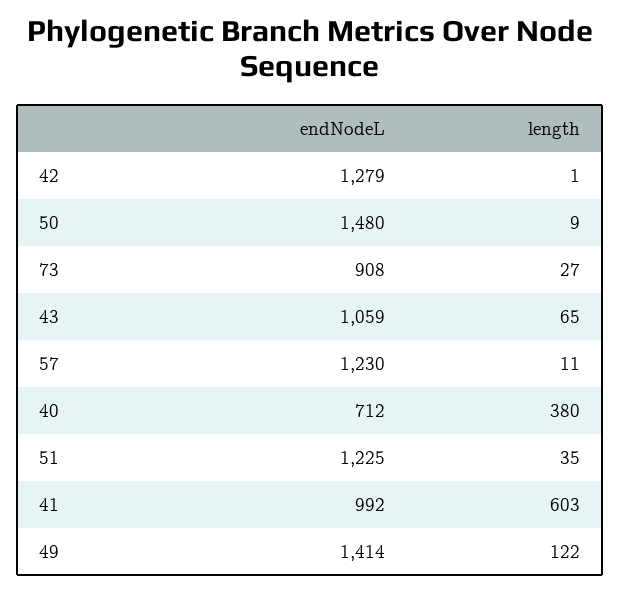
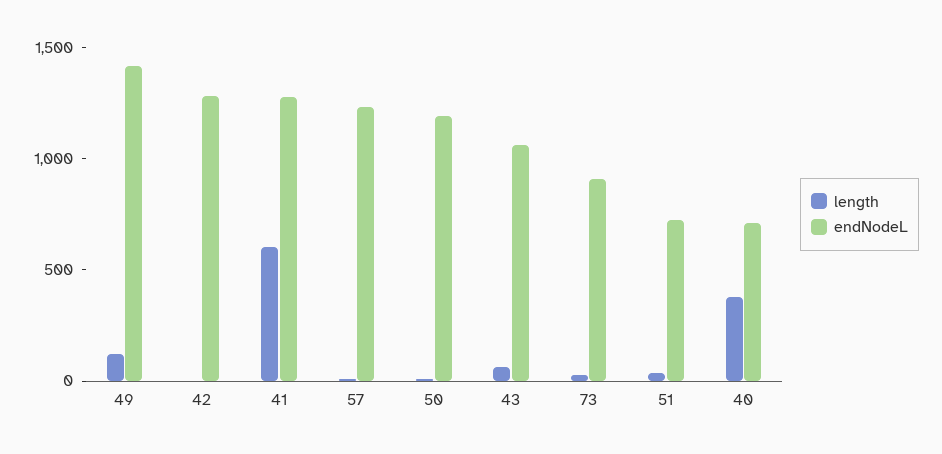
endNodeL, 50: 1480 -> 1200
endNodeL, 51: 1225 -> 700
endNodeL, 41: 992 -> 1300

